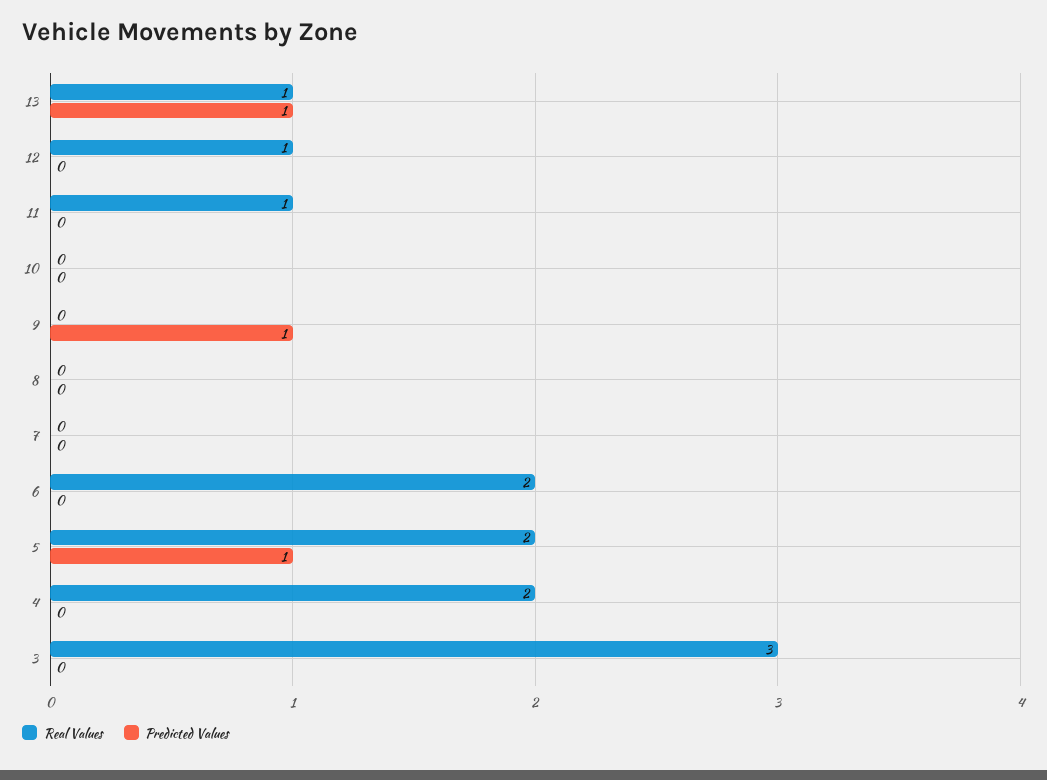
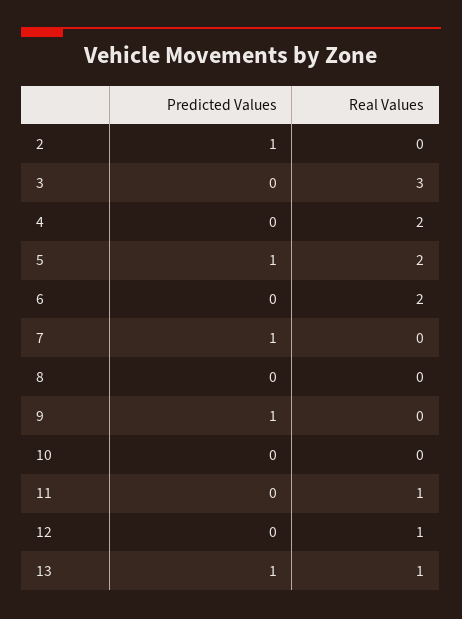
Predicted Values, 7: 0 -> 1
Predicted Values, 2: none -> 1
Real Values, 2: none -> 0

